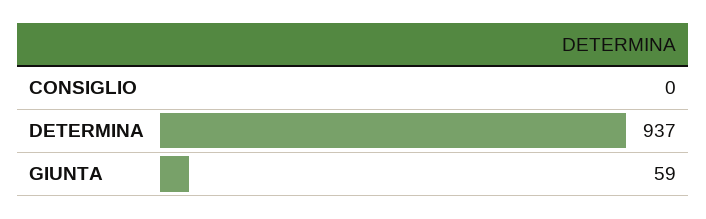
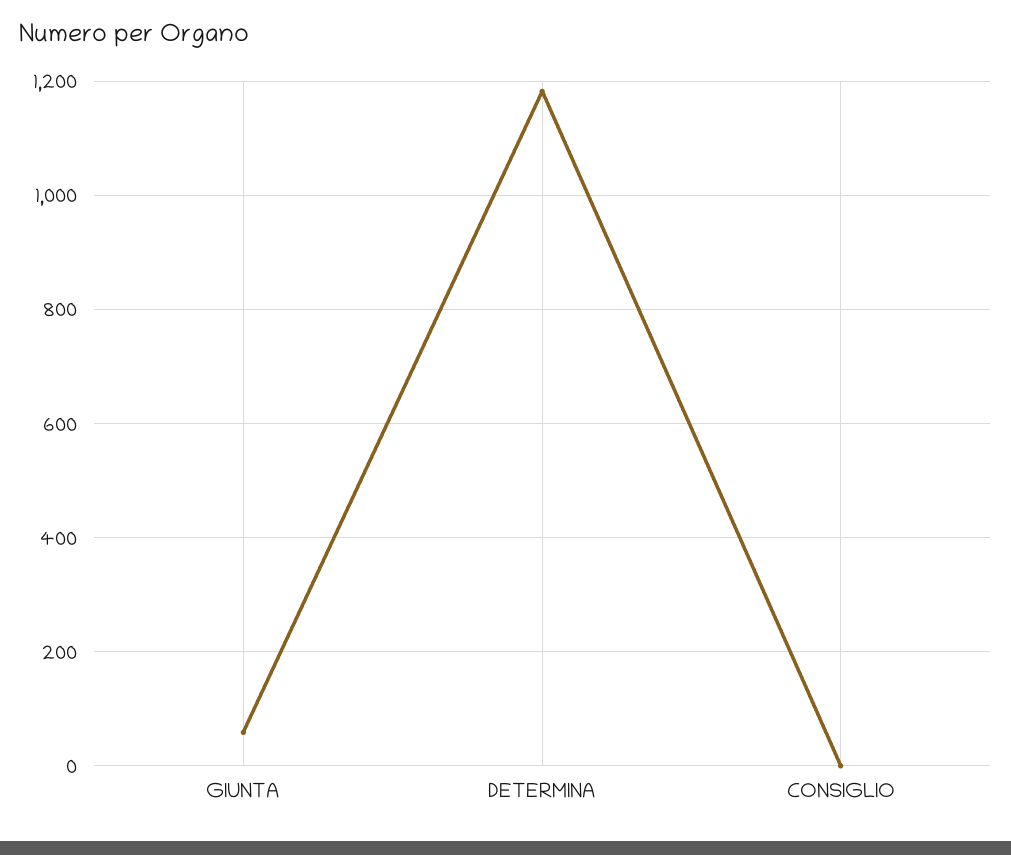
DETERMINA: 937 -> 1180

